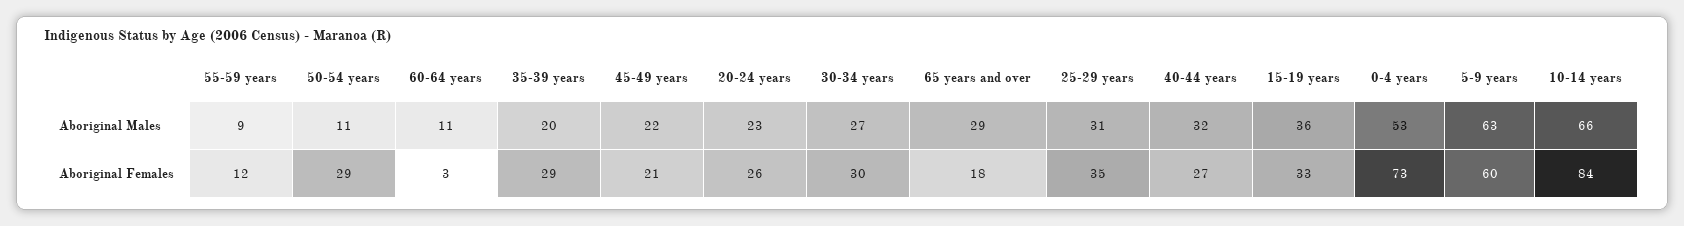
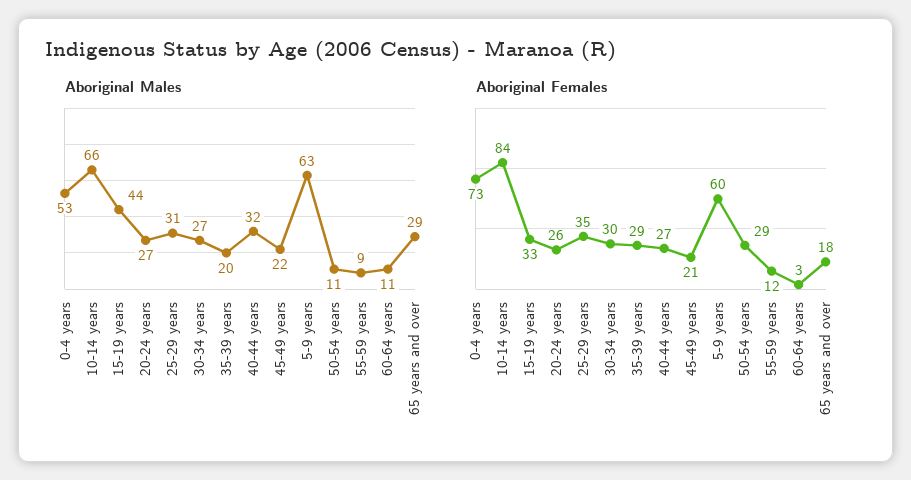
Aboriginal Males, 20-24 years: 23 -> 27
Aboriginal Males, 15-19 years: 36 -> 44

